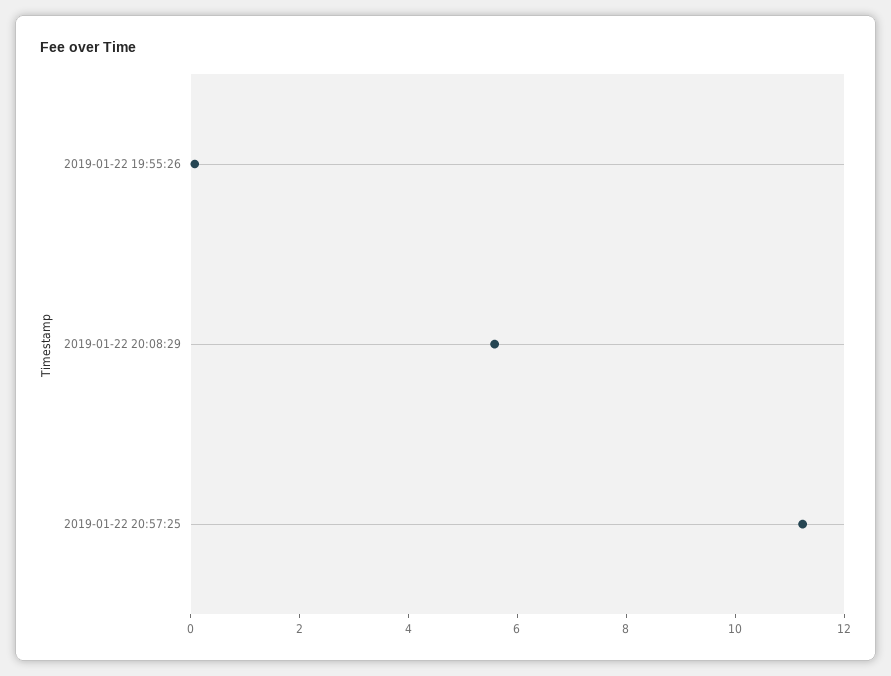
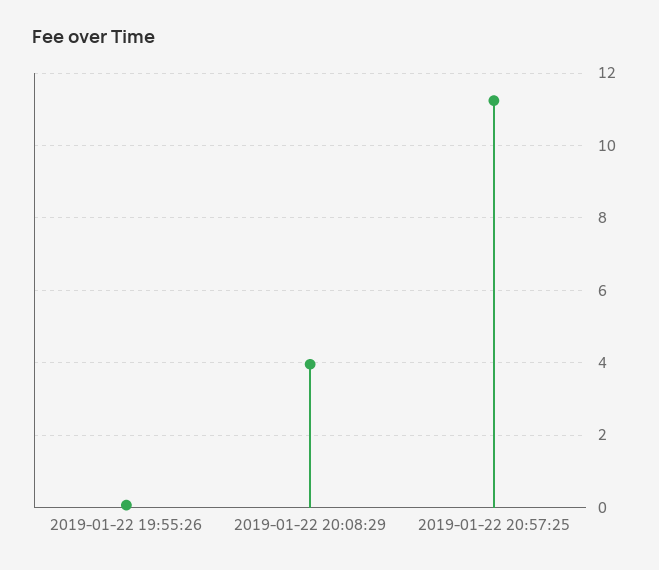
2019-01-22 20:08:29: 5.5 -> 4

